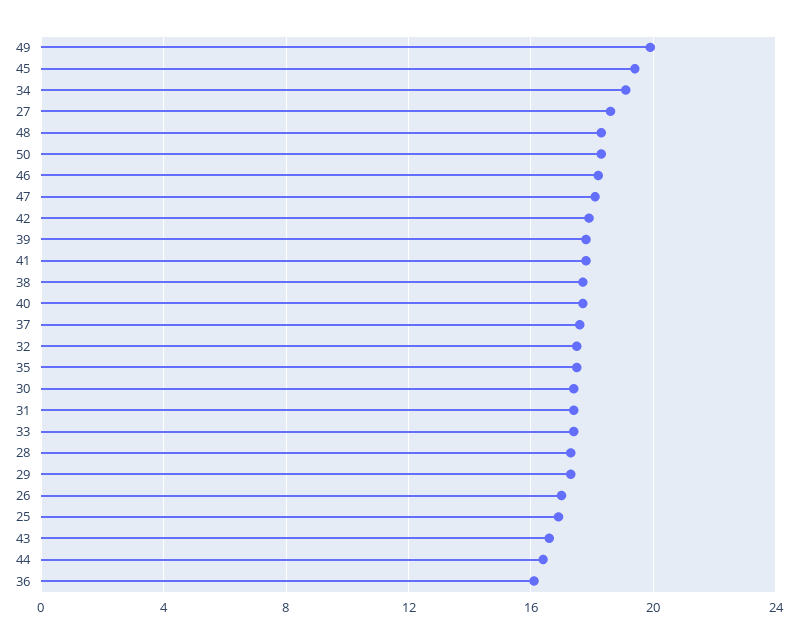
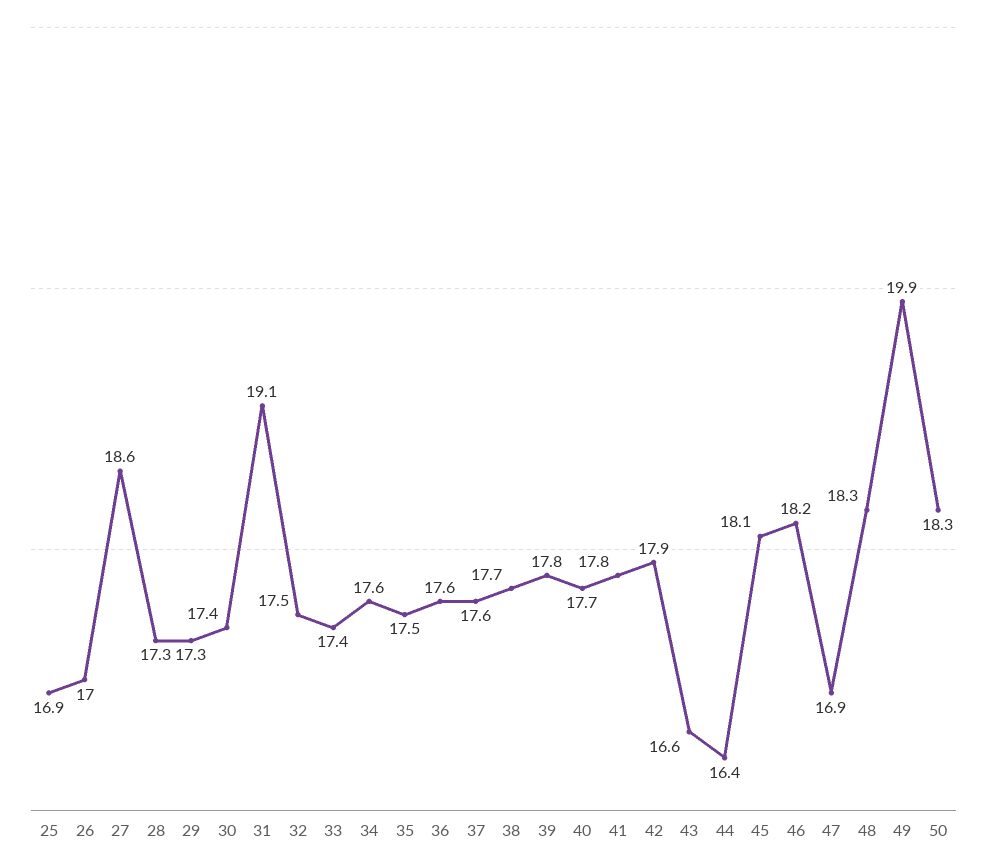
45: 19.5 -> 18.1
34: 19 -> 17.6
47: 18 -> 16.9
31: 17.5 -> 19.1
36: 16 -> 17.6

